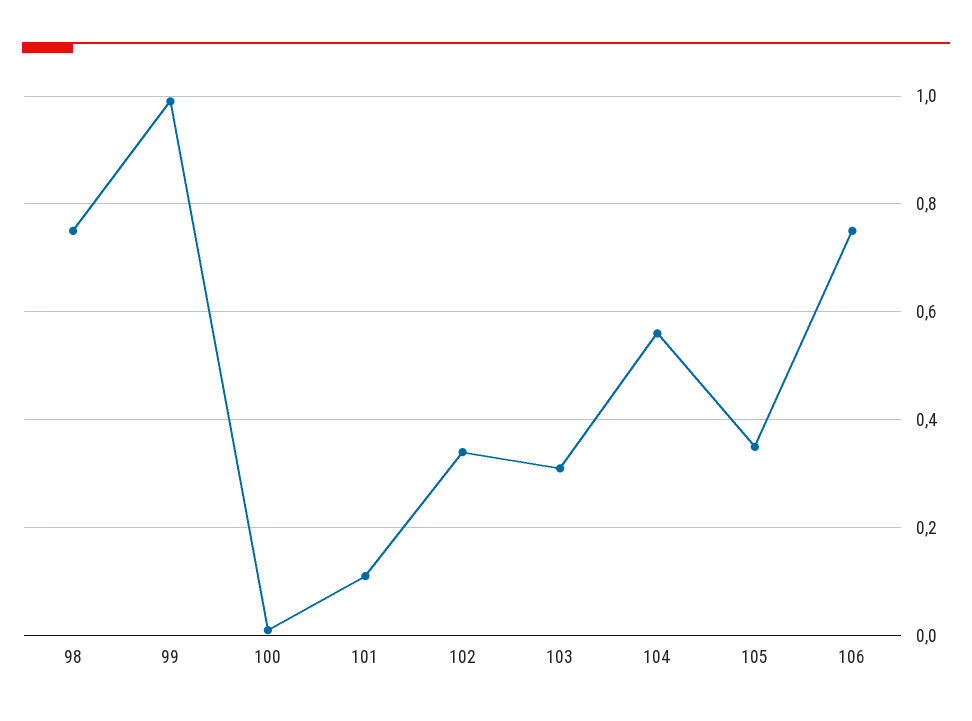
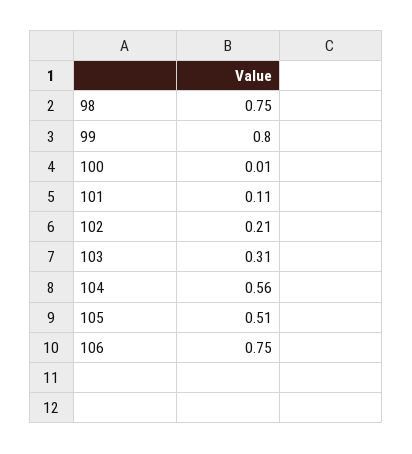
99: 1 -> 0.8
102: 0.35 -> 0.21
105: 0.35 -> 0.51

